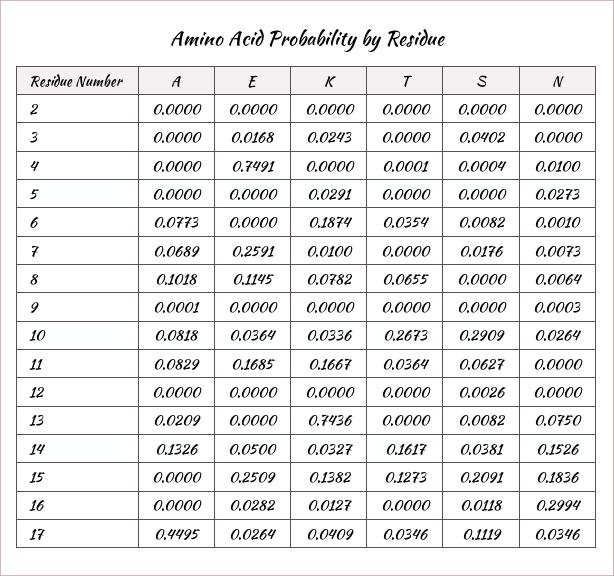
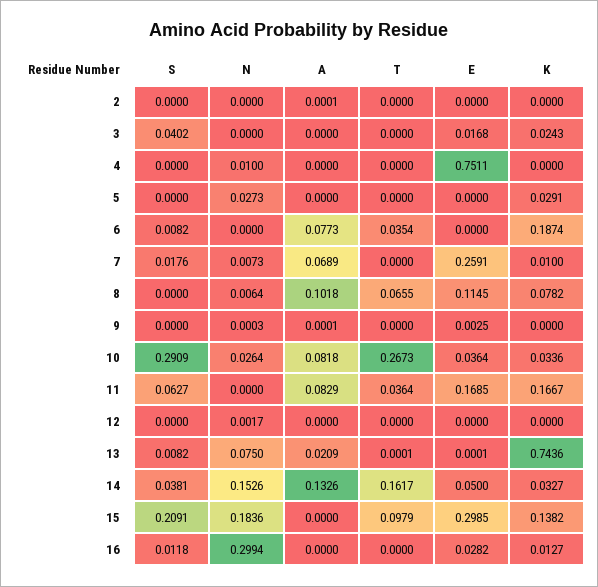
A, 2: 0 -> 0.0001
E, 4: 0.7491 -> 0.7511
T, 4: 0.0001 -> 0
S, 4: 0.0004 -> 0
N, 6: 0.001 -> 0
E, 9: 0 -> 0.0025
S, 12: 0.0026 -> 0
N, 12: 0 -> 0.0017
E, 13: 0 -> 0.0001
T, 13: 0 -> 0.0001
E, 15: 0.2509 -> 0.2985
T, 15: 0.1273 -> 0.0979
A, 17: 0.4495 -> none
E, 17: 0.0264 -> none
K, 17: 0.0409 -> none
T, 17: 0.0346 -> none
S, 17: 0.1119 -> none
N, 17: 0.0346 -> none

